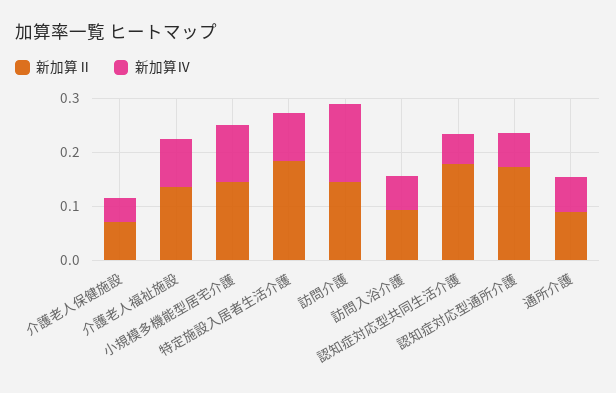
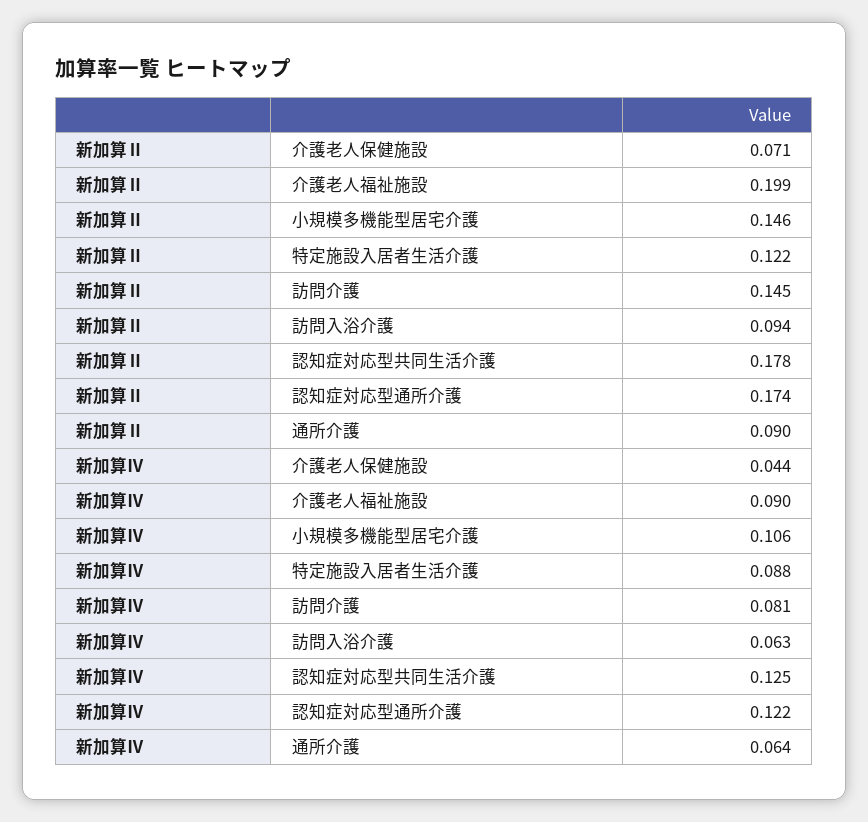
新加算Ⅱ, 介護老人福祉施設: 0.14 -> 0.199
新加算Ⅱ, 特定施設入居者生活介護: 0.18 -> 0.122
新加算Ⅳ, 訪問介護: 0.14 -> 0.081
新加算Ⅳ, 認知症対応型共同生活介護: 0.06 -> 0.125
新加算Ⅳ, 認知症対応型通所介護: 0.06 -> 0.122

